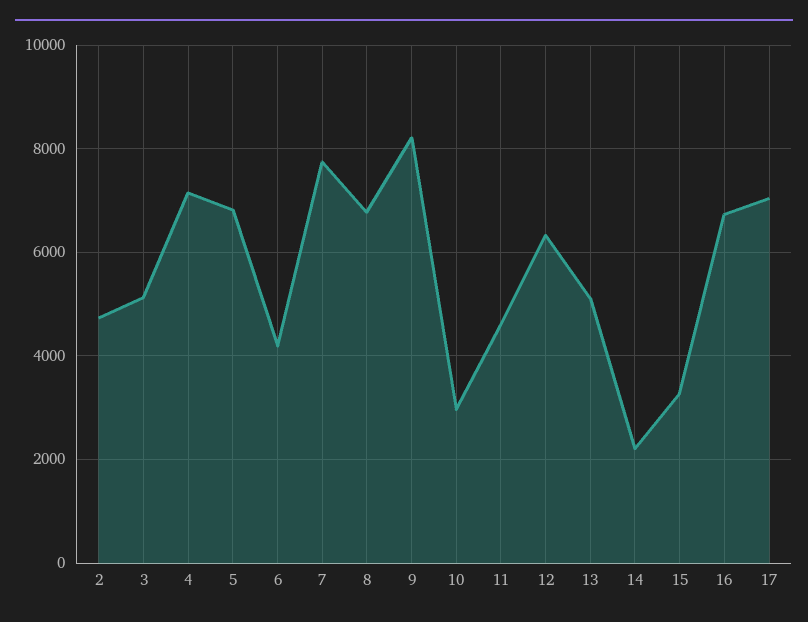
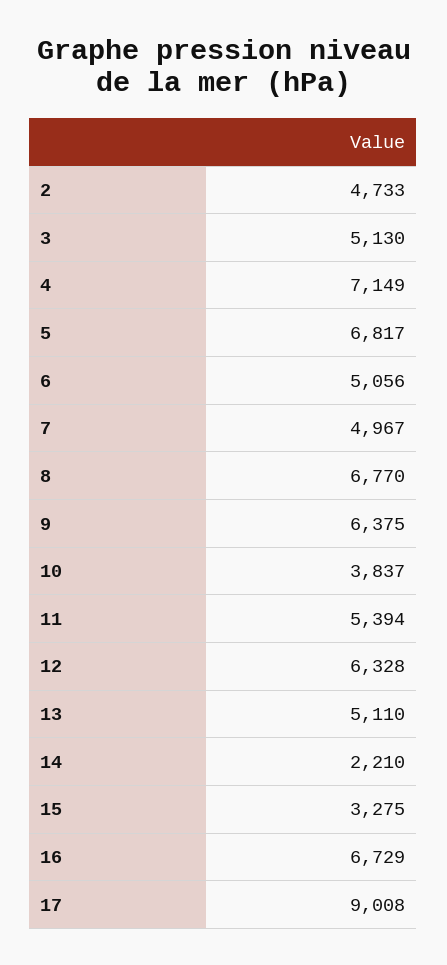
6: 4200 -> 5056
7: 7800 -> 4967
9: 8200 -> 6375
10: 3000 -> 3837
11: 4600 -> 5394
17: 7000 -> 9008

